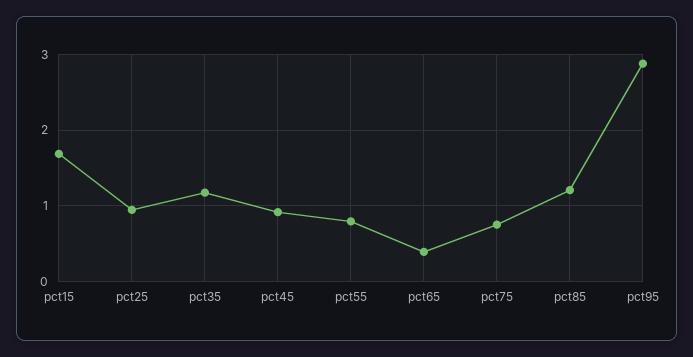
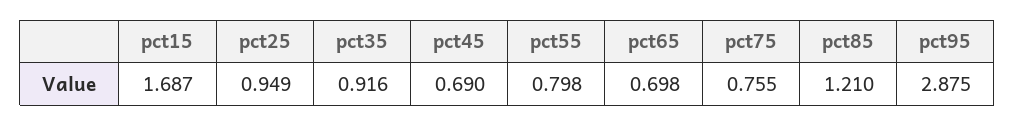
pct35: 1.2 -> 0.916
pct45: 0.9 -> 0.69
pct65: 0.4 -> 0.698

